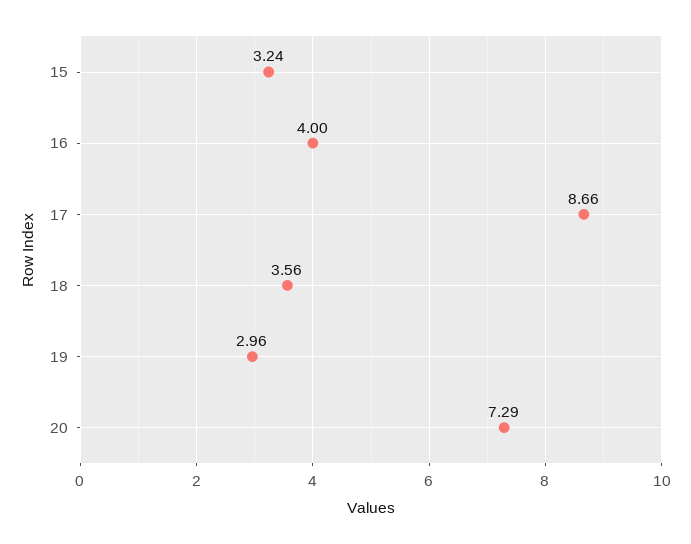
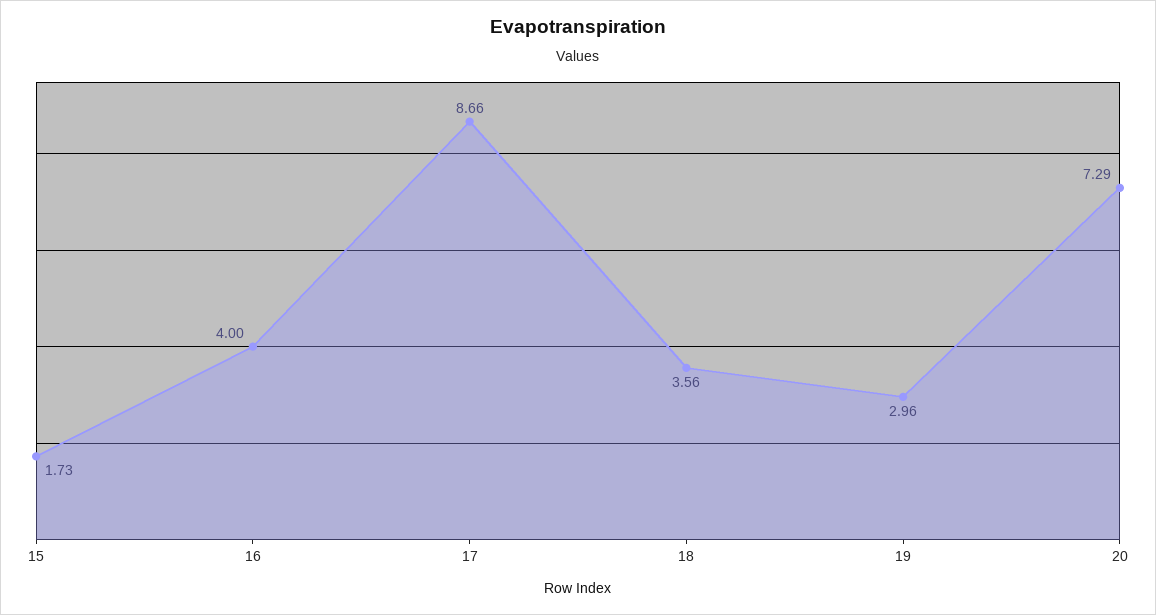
15: 3.24 -> 1.73

